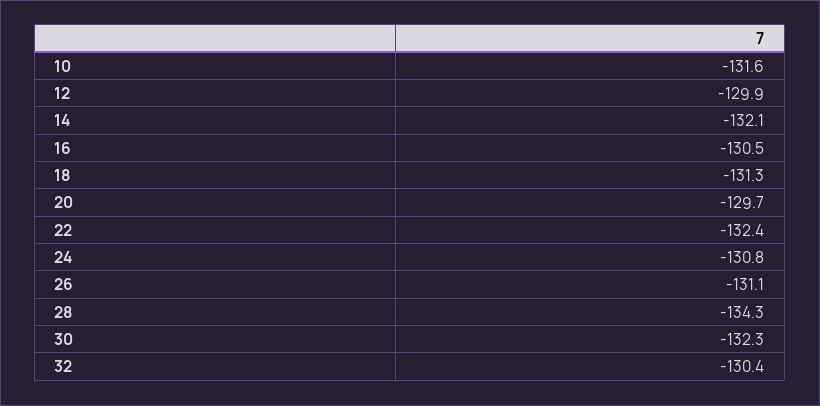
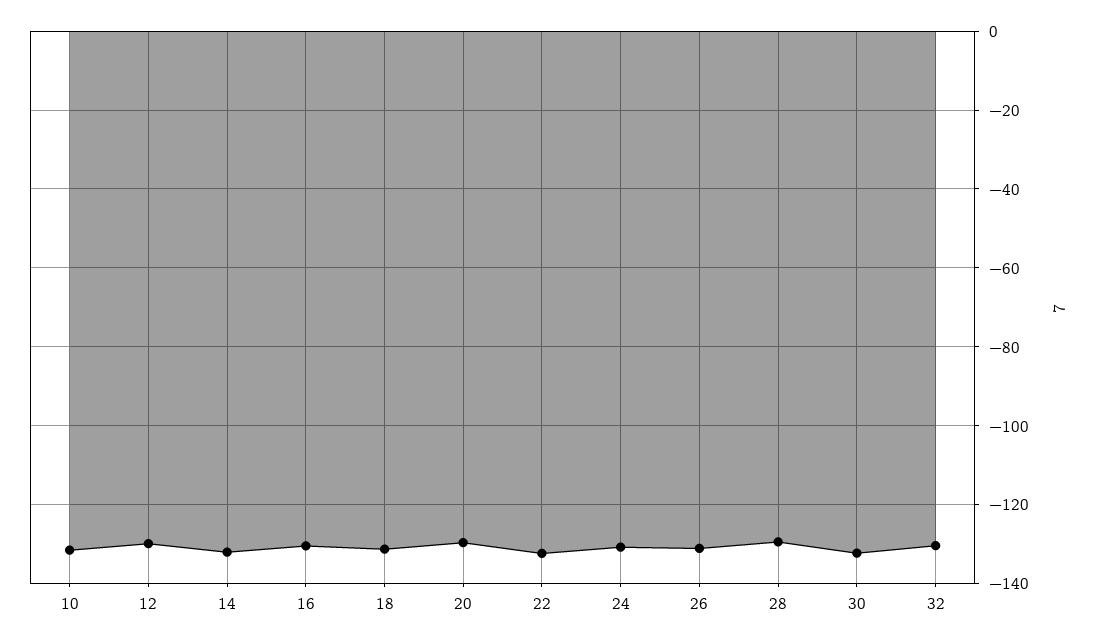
28: -134.3 -> -130

